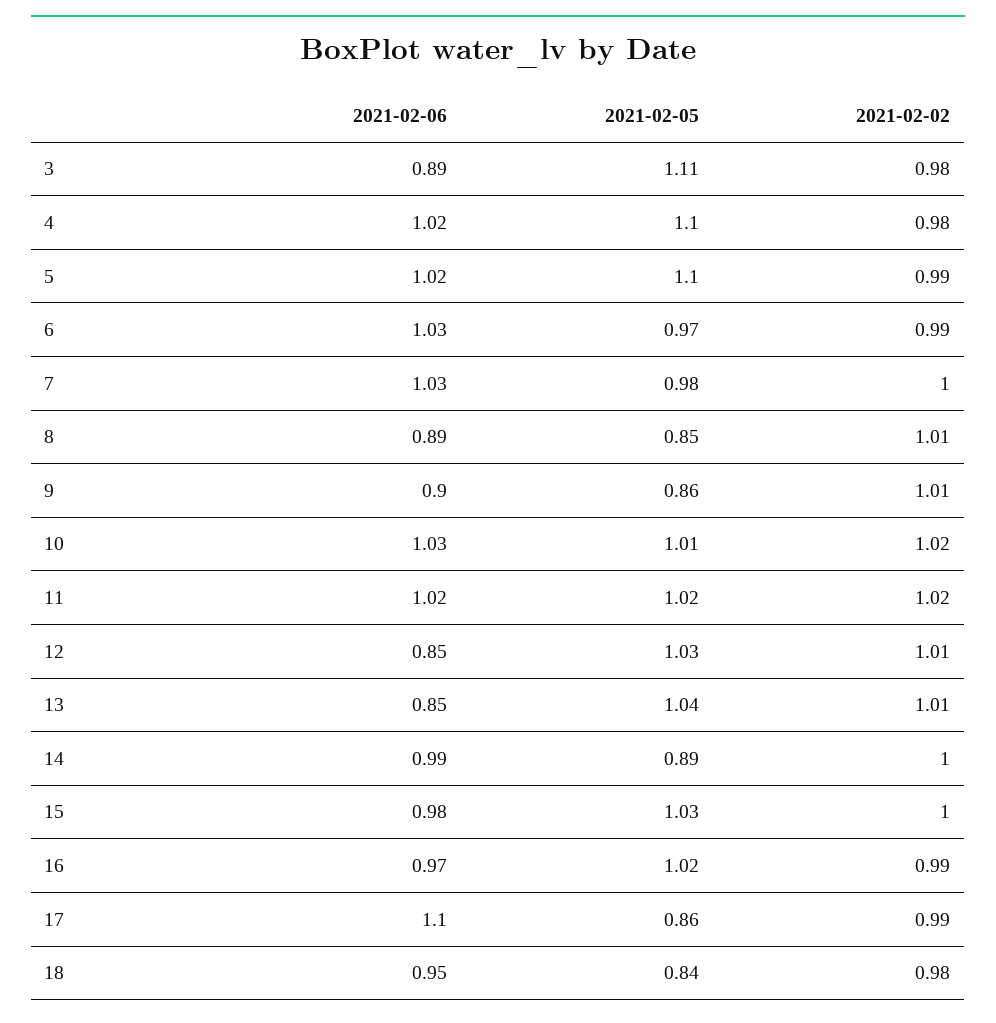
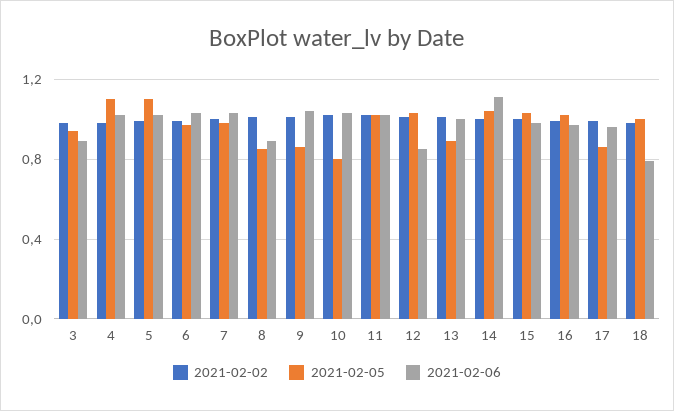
2021-02-05, 3: 1.11 -> 0.95
2021-02-06, 9: 0.9 -> 1.05
2021-02-05, 10: 1.01 -> 0.8
2021-02-06, 13: 0.85 -> 1
2021-02-05, 13: 1.04 -> 0.9
2021-02-06, 14: 0.99 -> 1.1
2021-02-05, 14: 0.89 -> 1.05
2021-02-06, 17: 1.1 -> 0.95
2021-02-06, 18: 0.95 -> 0.8
2021-02-05, 18: 0.84 -> 1

